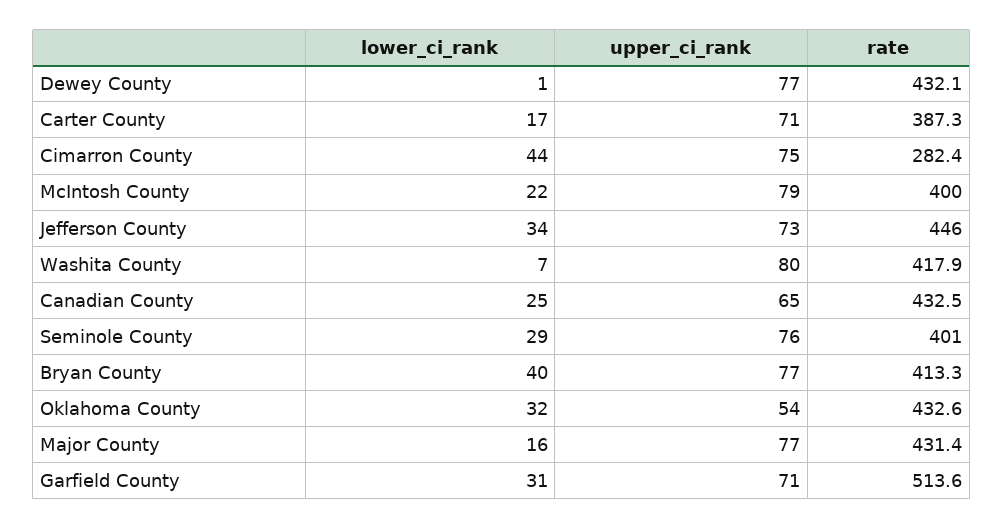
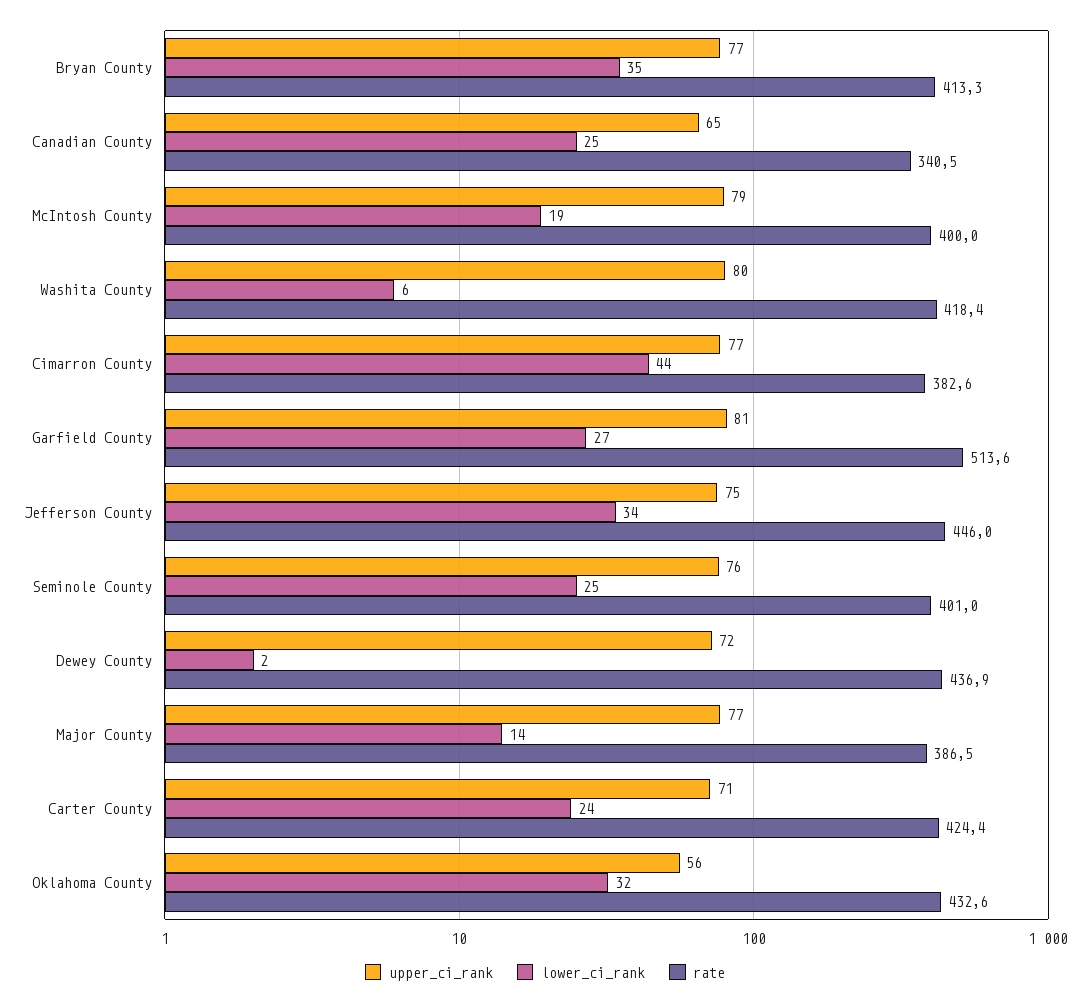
lower_ci_rank, Dewey County: 1 -> 2
upper_ci_rank, Dewey County: 77 -> 72
rate, Dewey County: 432.1 -> 436.9
lower_ci_rank, Carter County: 17 -> 24
rate, Carter County: 387.3 -> 424.4
upper_ci_rank, Cimarron County: 75 -> 77
rate, Cimarron County: 282.4 -> 382.6
lower_ci_rank, McIntosh County: 22 -> 19
upper_ci_rank, Jefferson County: 73 -> 75
lower_ci_rank, Washita County: 7 -> 6
rate, Washita County: 417.9 -> 418.4
rate, Canadian County: 432.5 -> 340.5
lower_ci_rank, Seminole County: 29 -> 25
lower_ci_rank, Bryan County: 40 -> 35
upper_ci_rank, Oklahoma County: 54 -> 56
lower_ci_rank, Major County: 16 -> 14
rate, Major County: 431.4 -> 386.5
lower_ci_rank, Garfield County: 31 -> 27
upper_ci_rank, Garfield County: 71 -> 81

